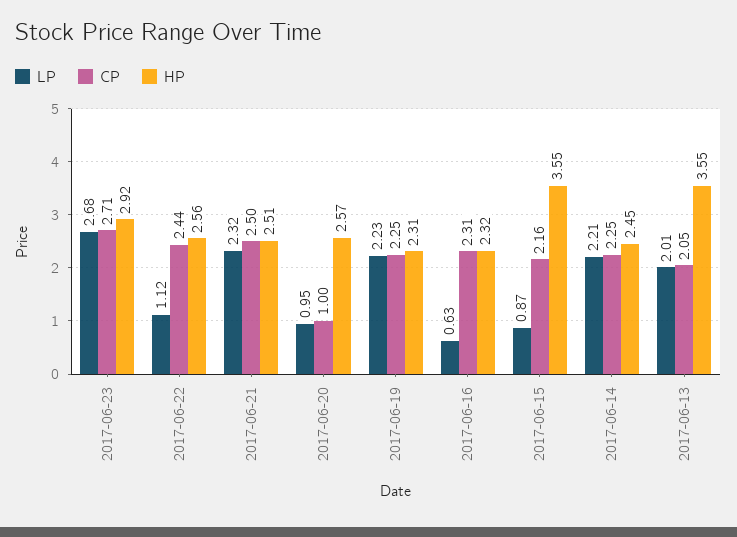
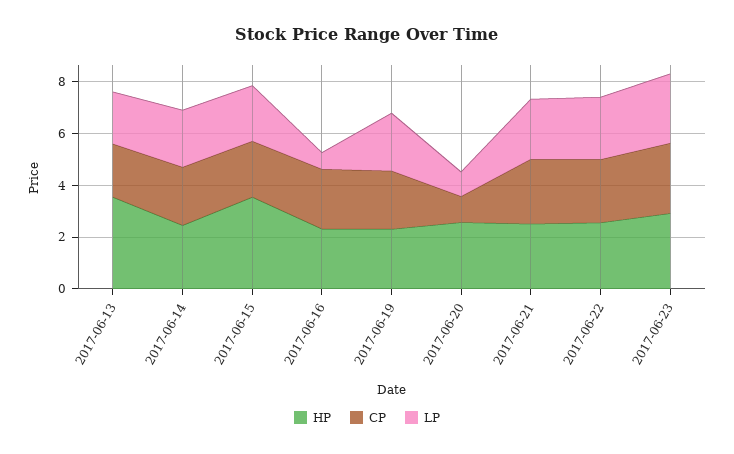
LP, 2017-06-22: 1.12 -> 2.5
LP, 2017-06-15: 0.87 -> 2

